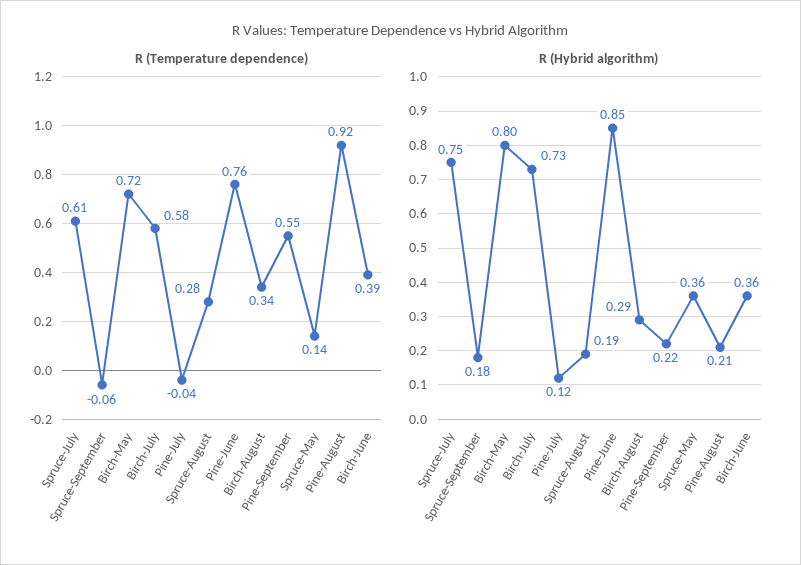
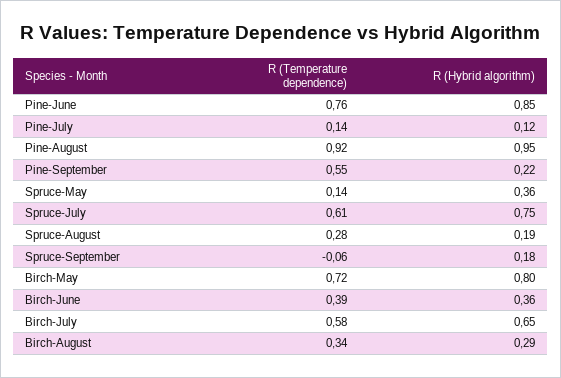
R (Temperature dependence), Pine-July: -0.04 -> 0.14
R (Hybrid algorithm), Birch-July: 0.73 -> 0.65
R (Hybrid algorithm), Pine-August: 0.21 -> 0.95

